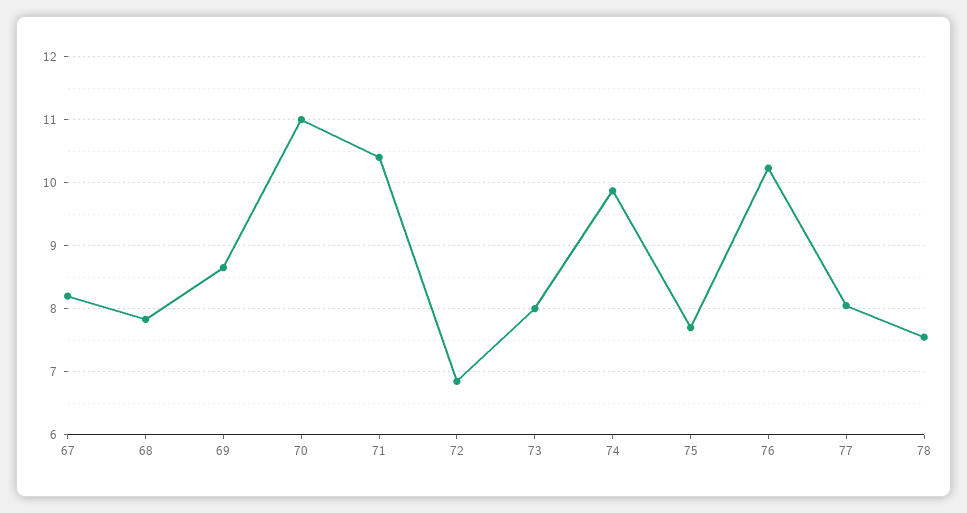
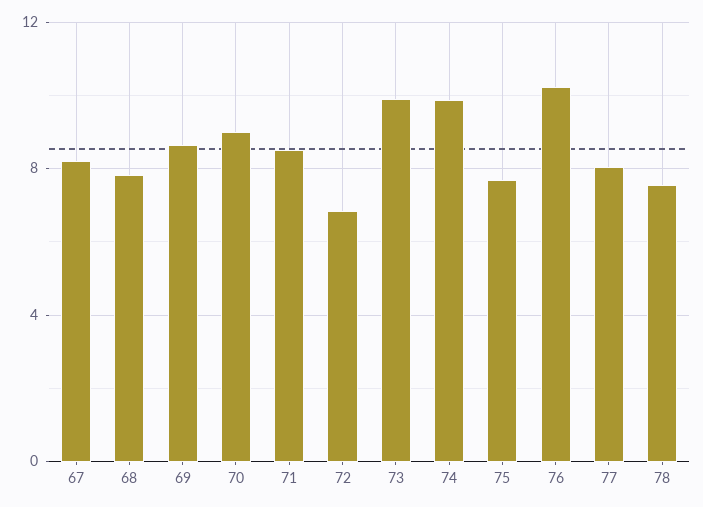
70: 11 -> 9
71: 10.4 -> 8.5
73: 8 -> 10

